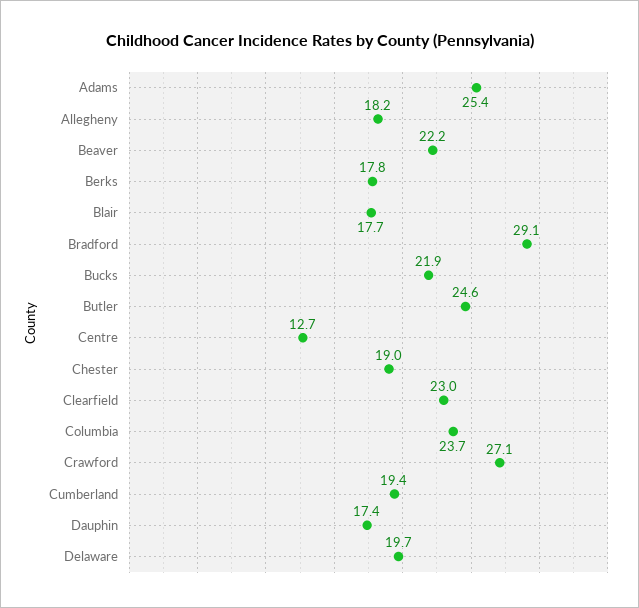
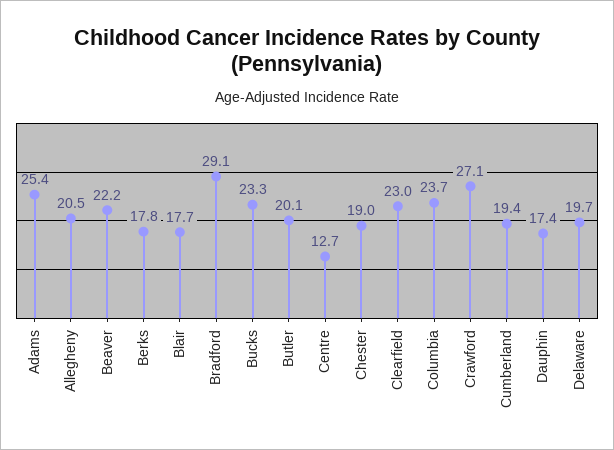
Allegheny: 18.2 -> 20.5
Bucks: 21.9 -> 23.3
Butler: 24.6 -> 20.1

